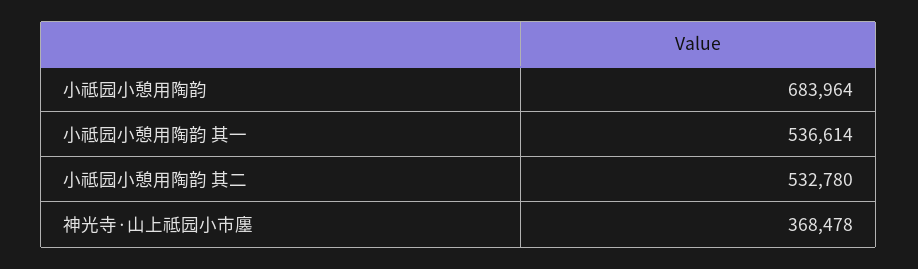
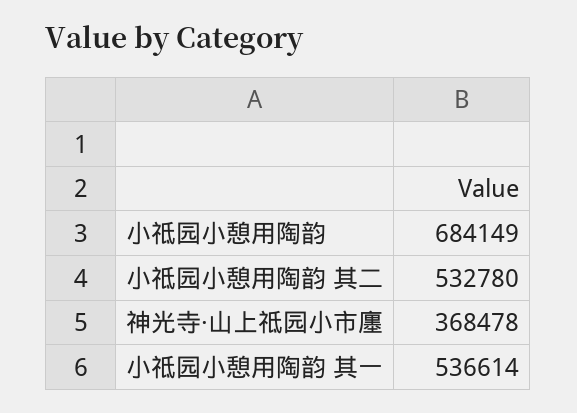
小祗园小憩用陶韵: 683964 -> 684149

